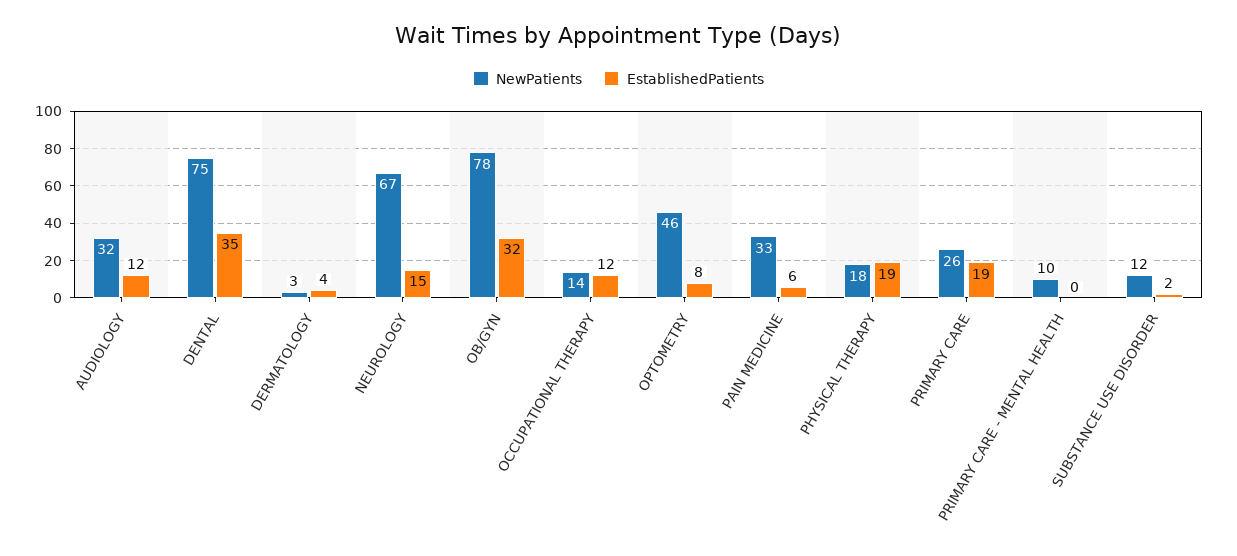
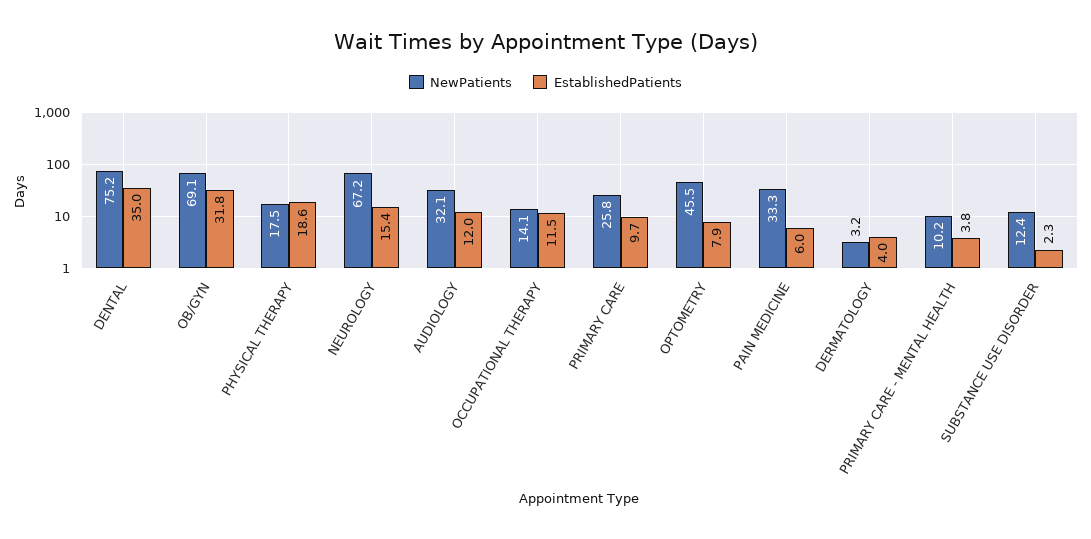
NewPatients, OB/GYN: 78 -> 69.1
EstablishedPatients, PRIMARY CARE: 19 -> 9.7
EstablishedPatients, PRIMARY CARE - MENTAL HEALTH: 0 -> 3.8

